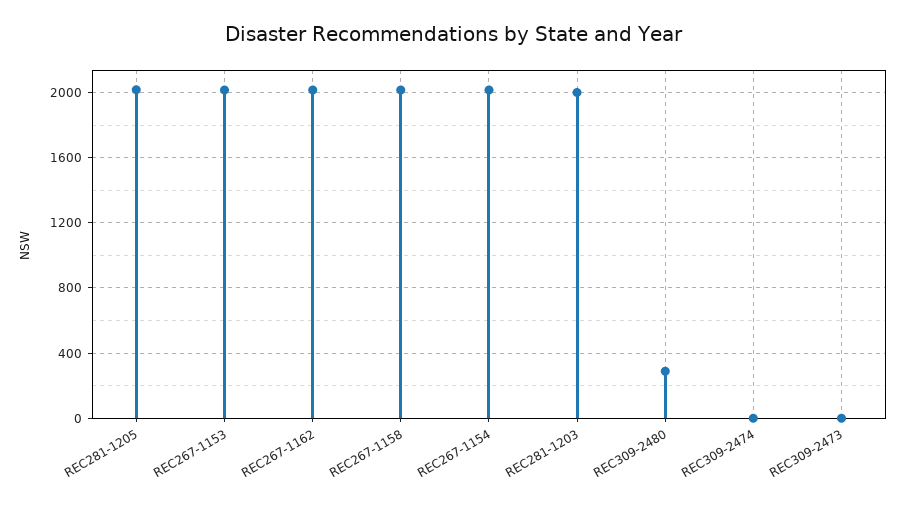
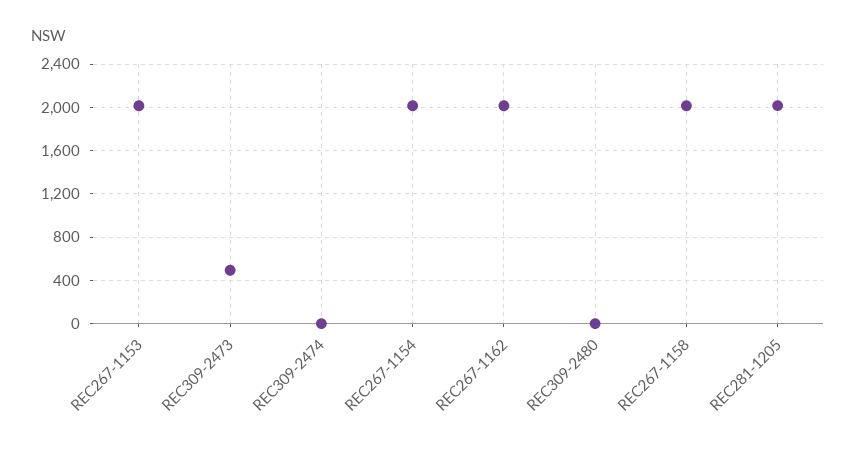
REC281-1203: 2000 -> none
REC309-2480: 300 -> 0
REC309-2473: 0 -> 500

